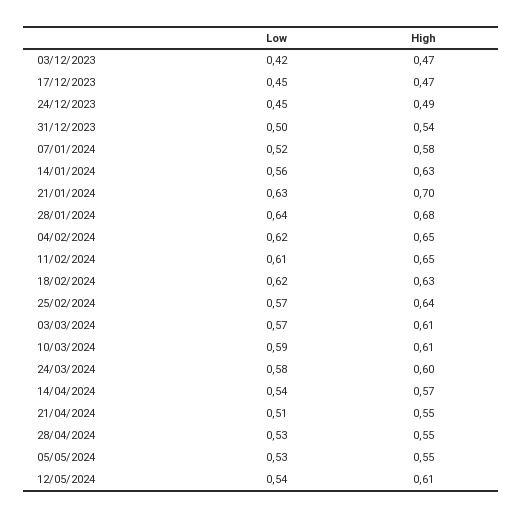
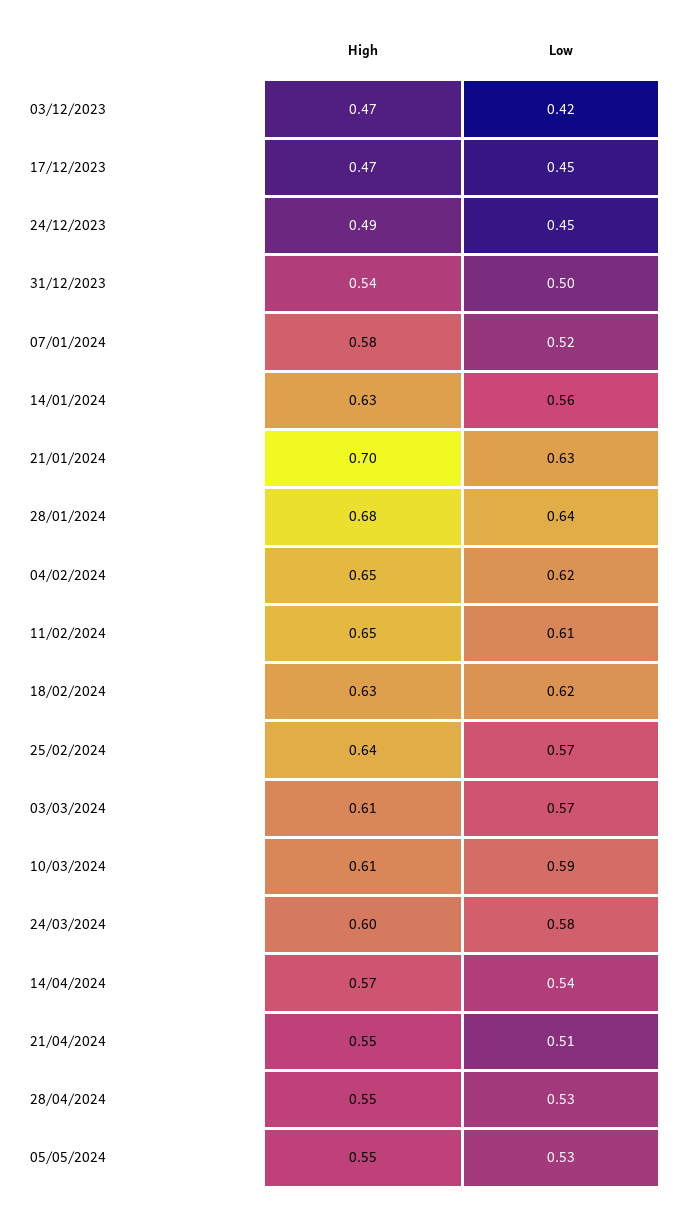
Low, 12/05/2024: 0.54 -> none
High, 12/05/2024: 0.61 -> none

